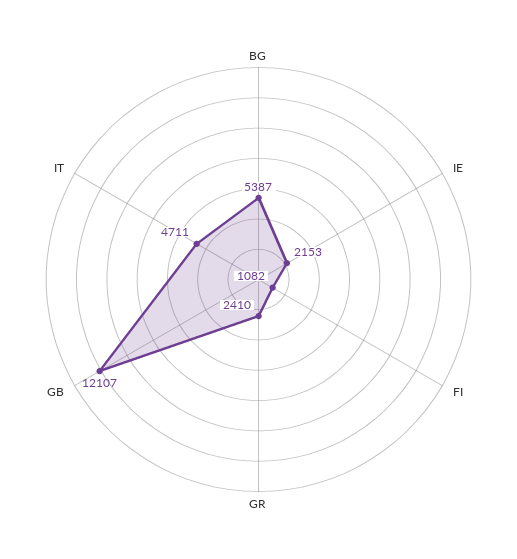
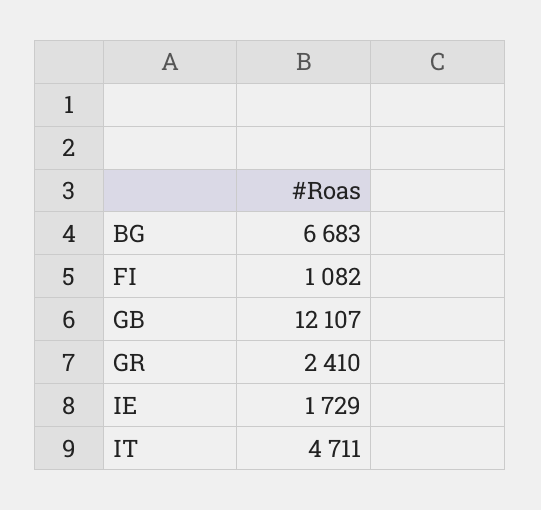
BG: 5387 -> 6683
IE: 2153 -> 1729

